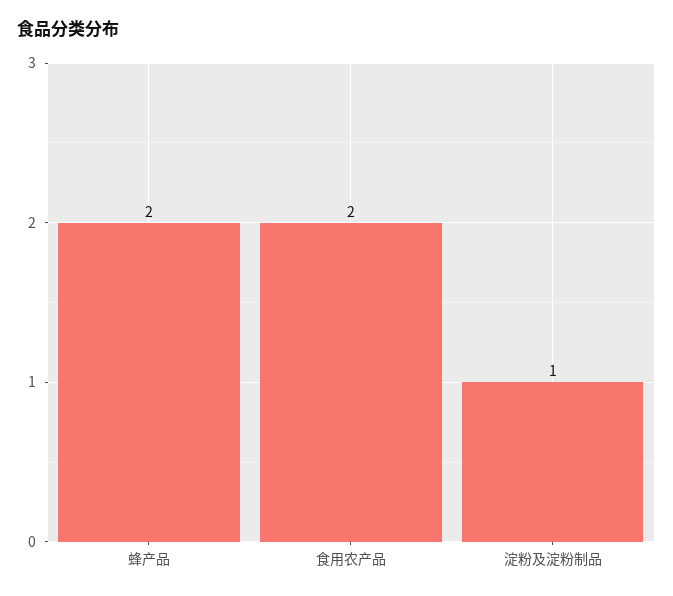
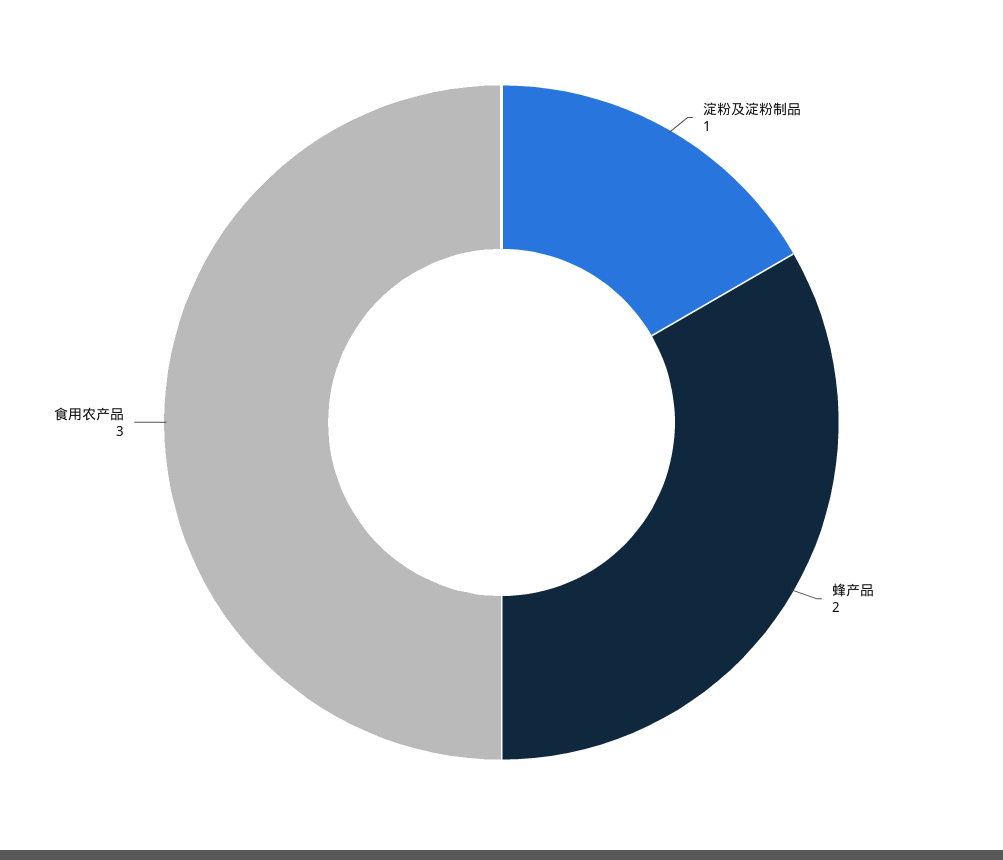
食用农产品: 2 -> 3

